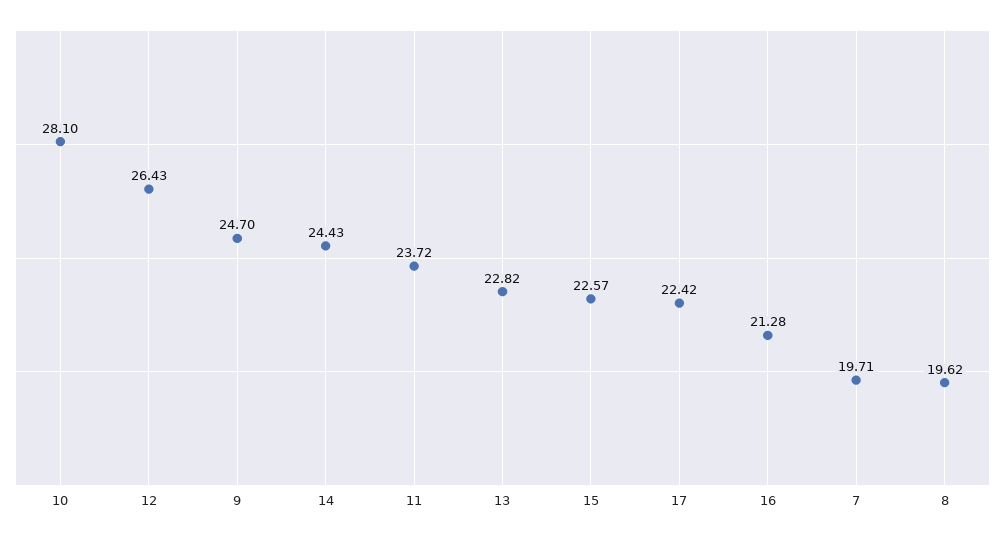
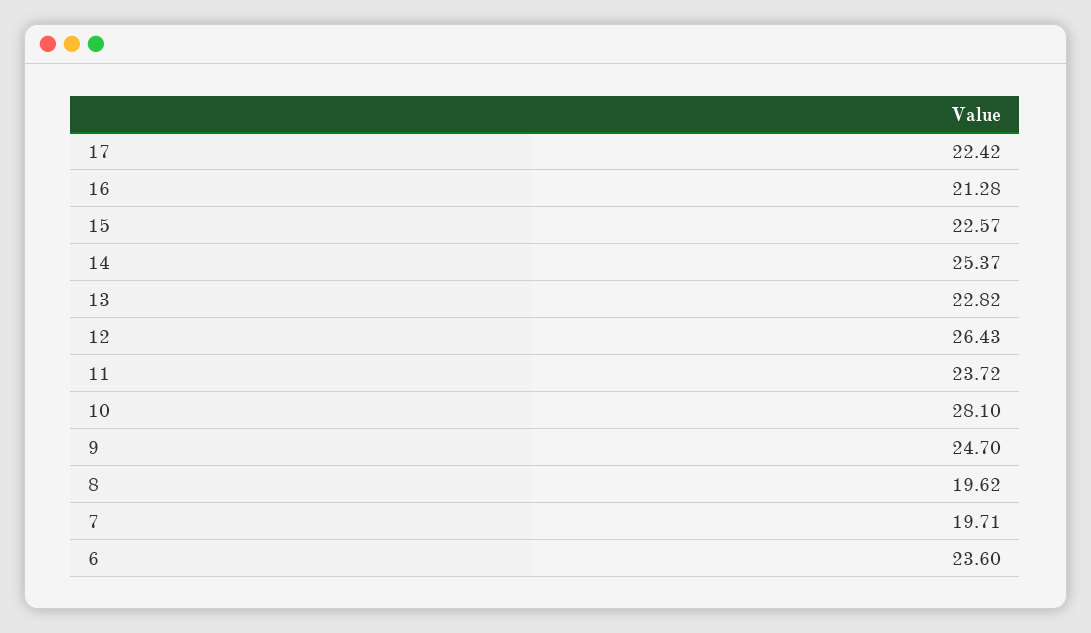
14: 24.43 -> 25.37
6: none -> 23.6

